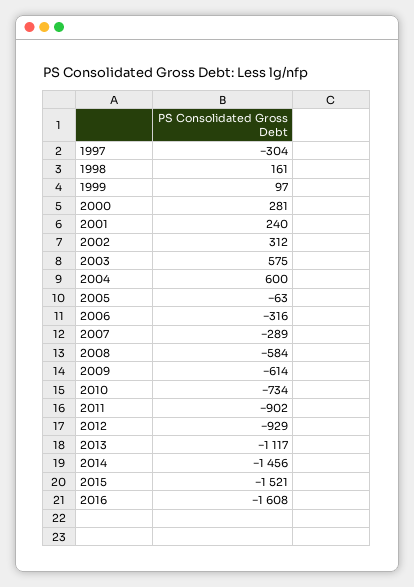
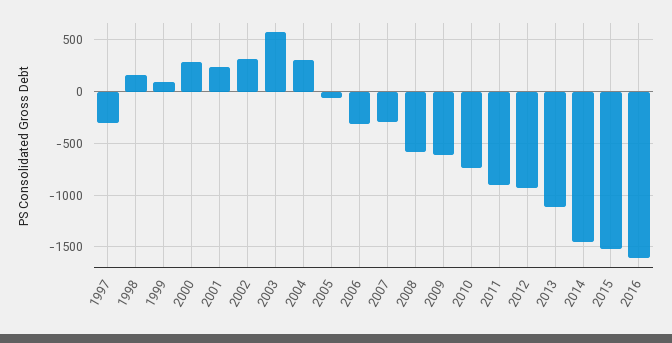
2004: 600 -> 300

